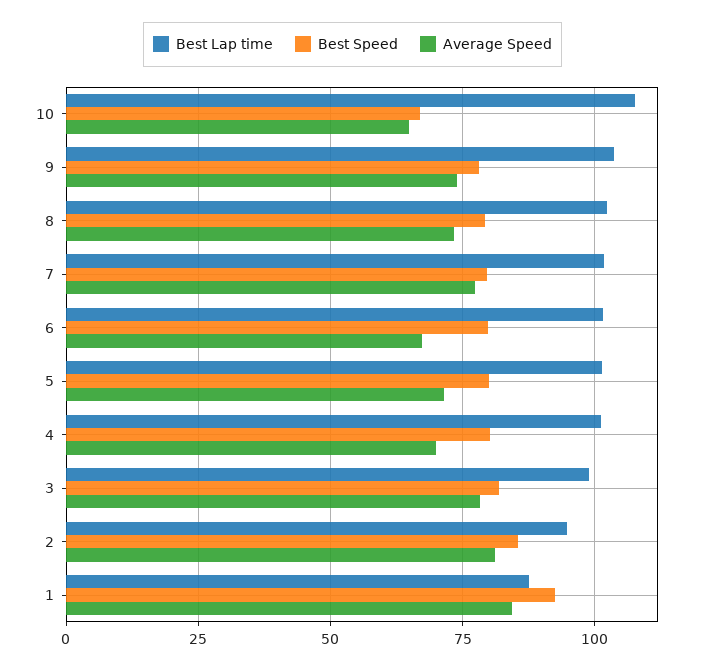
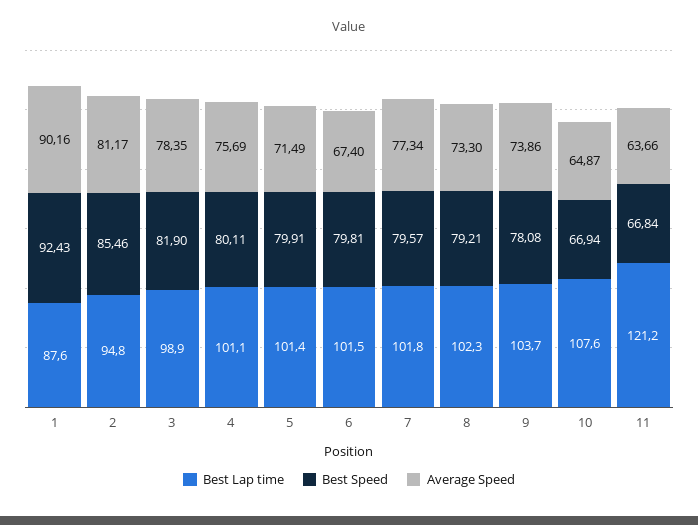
Average Speed, 4: 70 -> 75.69
Average Speed, 1: 85 -> 90.16
Best Lap time, 11: none -> 121.2
Best Speed, 11: none -> 66.84
Average Speed, 11: none -> 63.66

